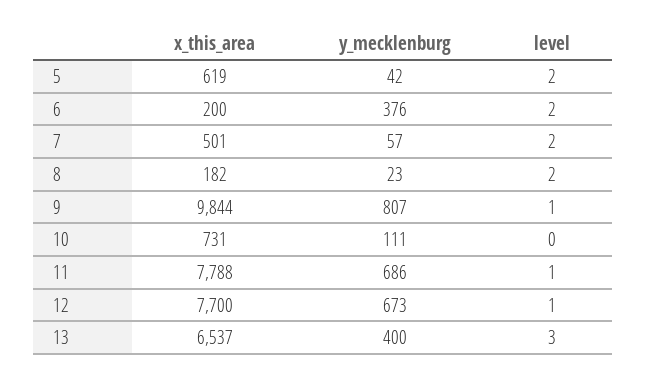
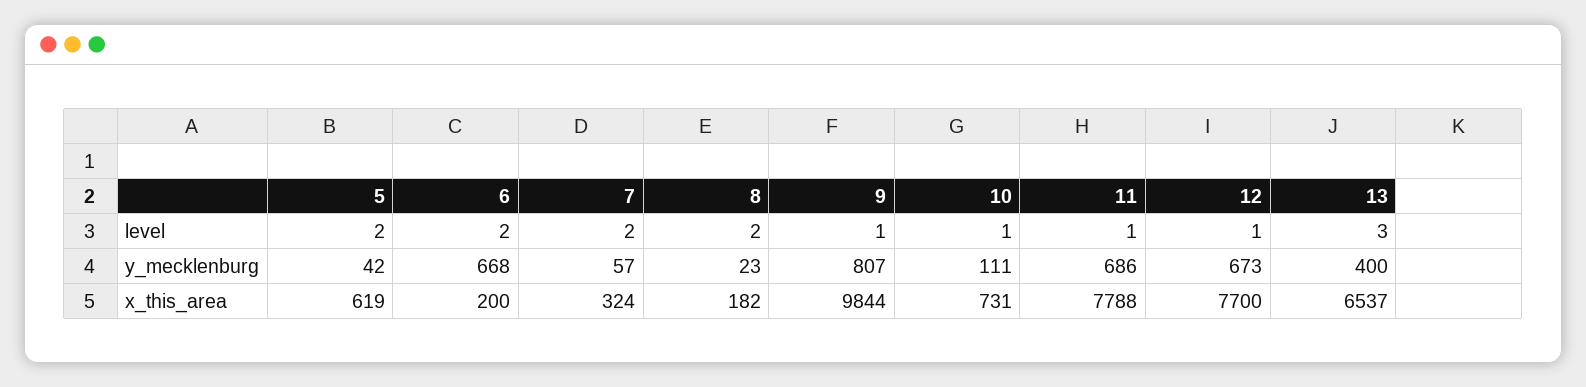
y_mecklenburg, 6: 376 -> 668
x_this_area, 7: 501 -> 324
level, 10: 0 -> 1

